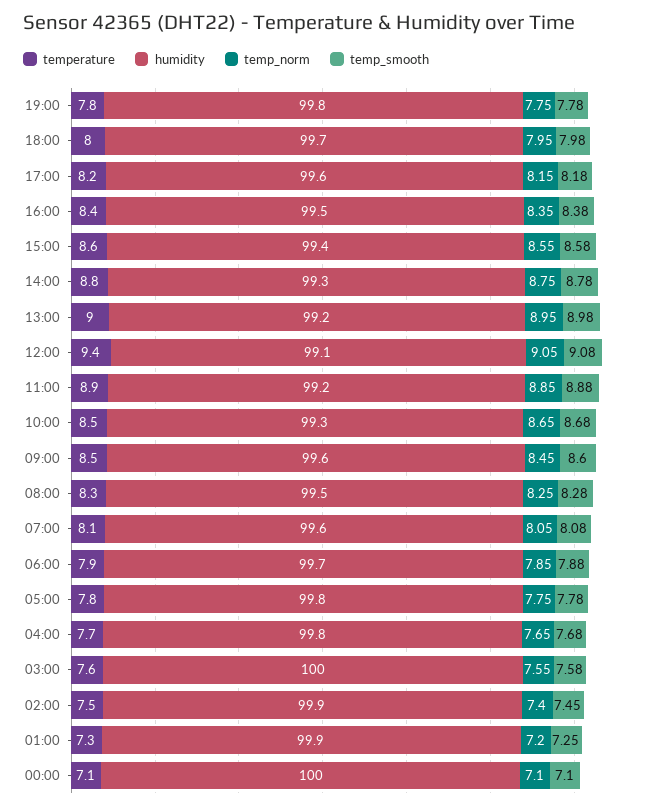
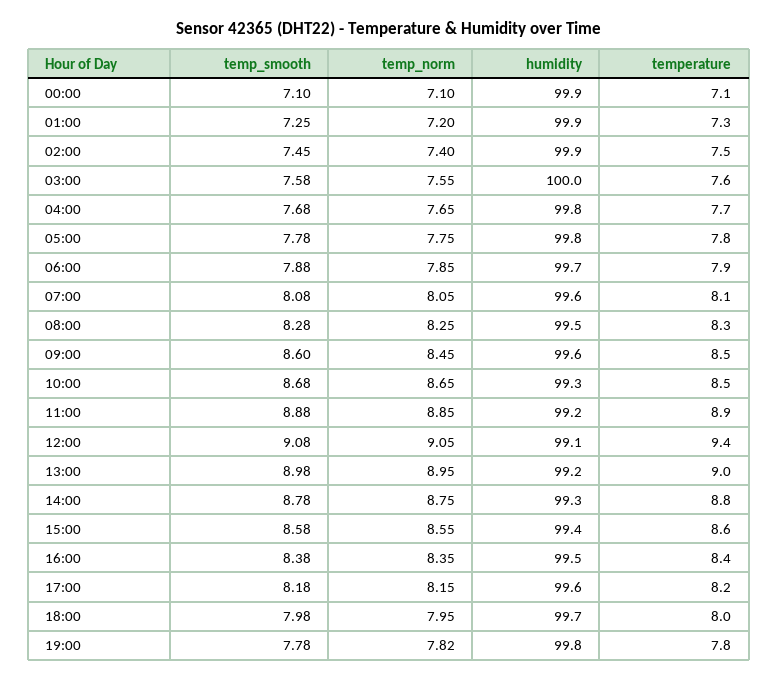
temp_norm, 19:00: 7.75 -> 7.82
humidity, 00:00: 100 -> 99.9

